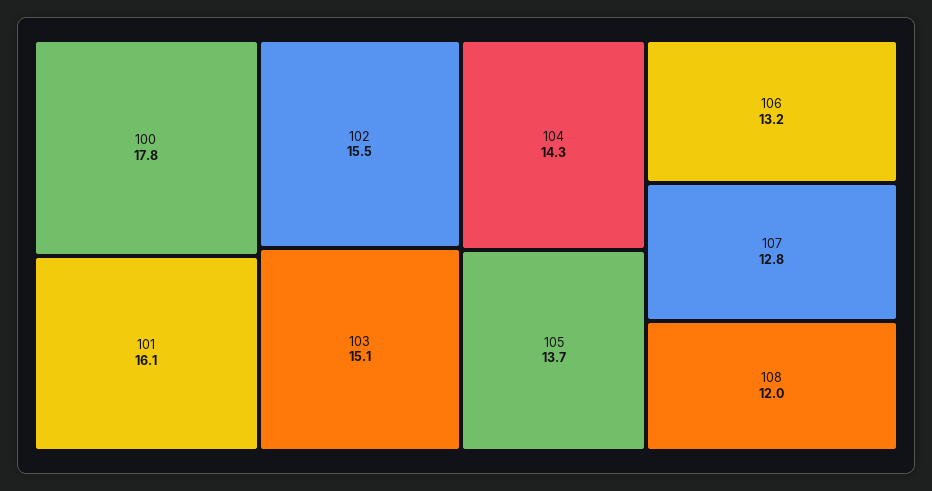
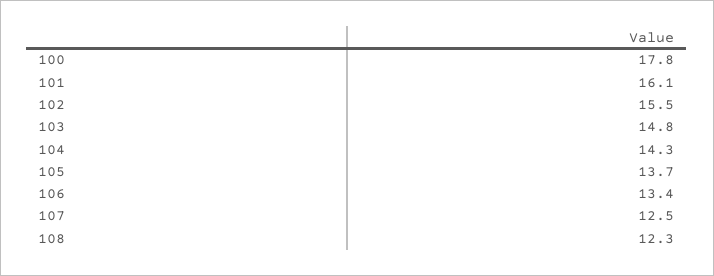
103: 15.1 -> 14.8
106: 13.2 -> 13.4
107: 12.8 -> 12.5
108: 12 -> 12.3

